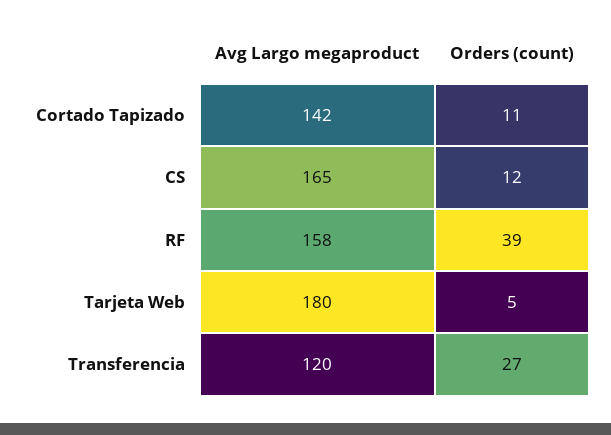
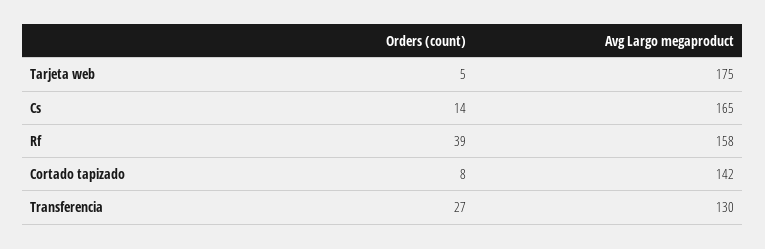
Orders (count), Cortado Tapizado: 11 -> 8
Orders (count), CS: 12 -> 14
Avg Largo megaproduct, Tarjeta Web: 180 -> 175
Avg Largo megaproduct, Transferencia: 120 -> 130

